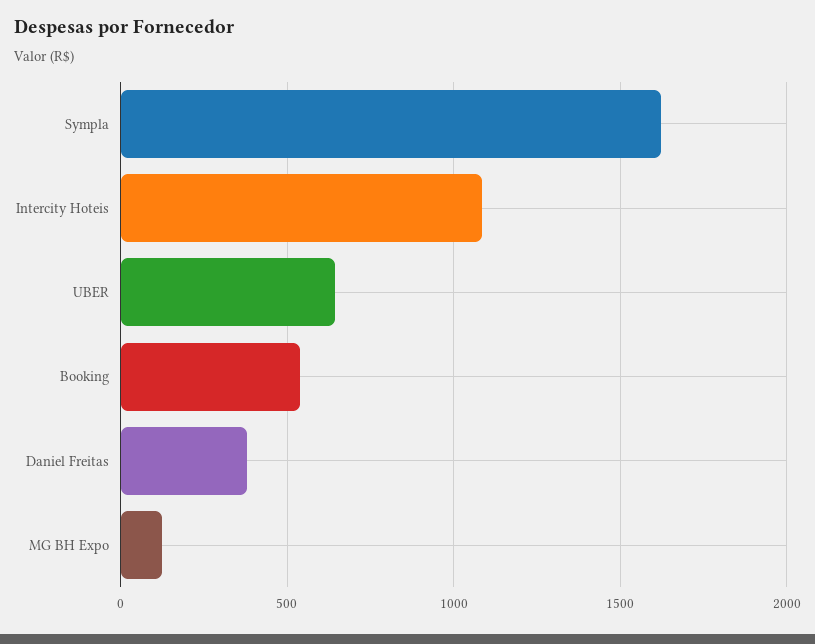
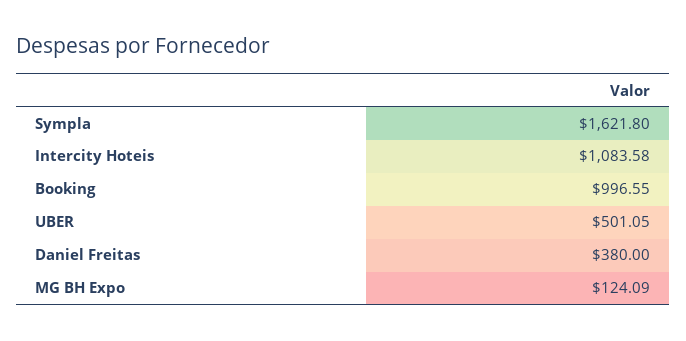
UBER: 650 -> 501.05
Booking: 550 -> 996.55

